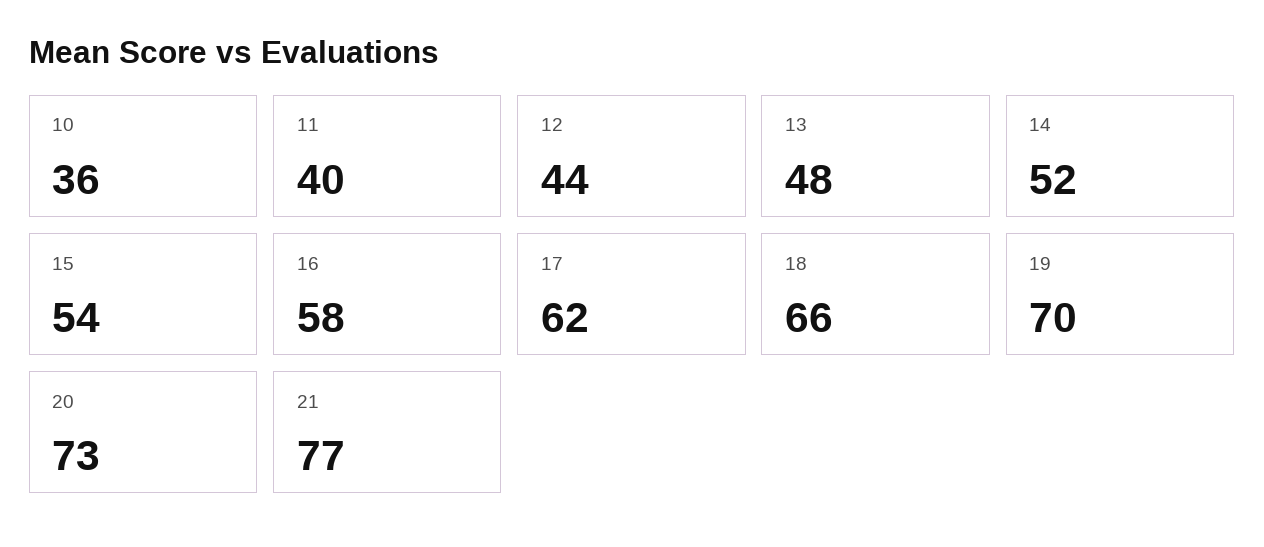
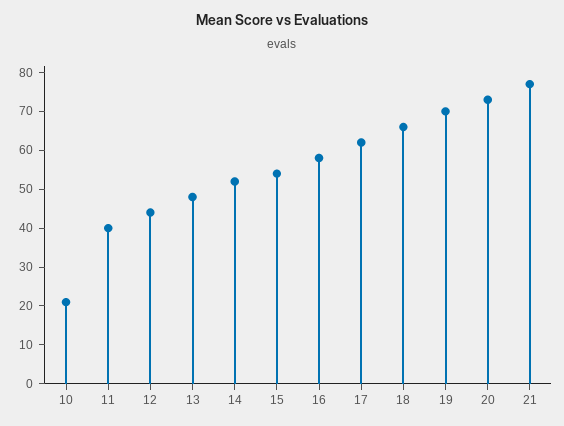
10: 36 -> 20

